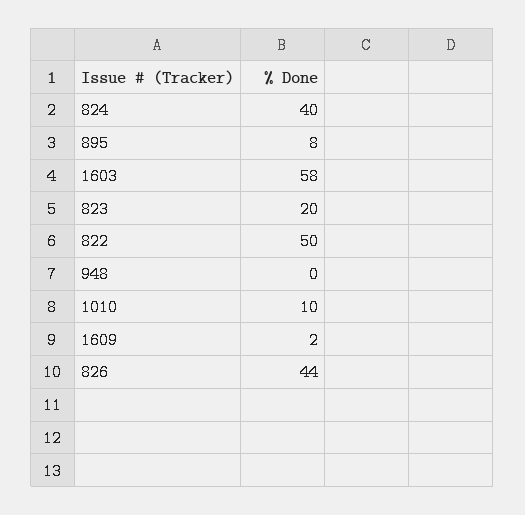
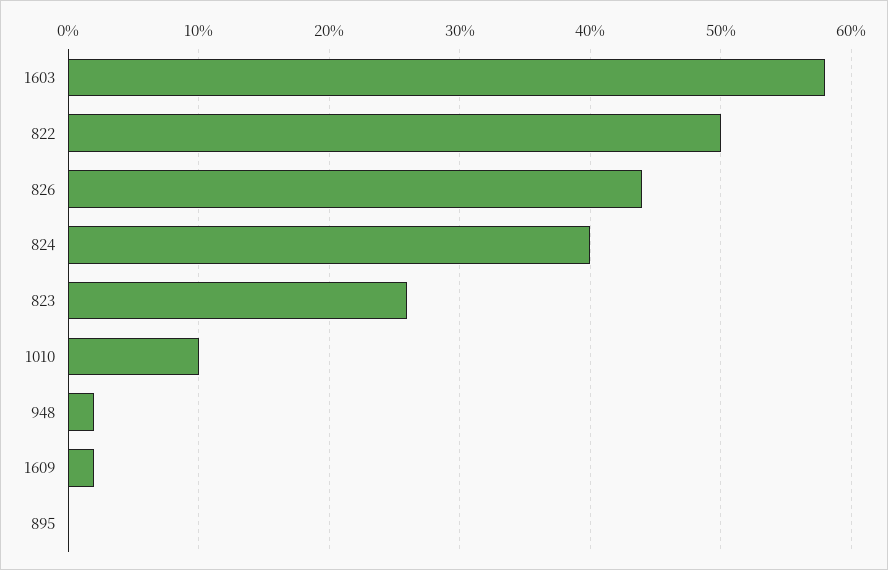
895: 8 -> 0
823: 20 -> 26
948: 0 -> 2

